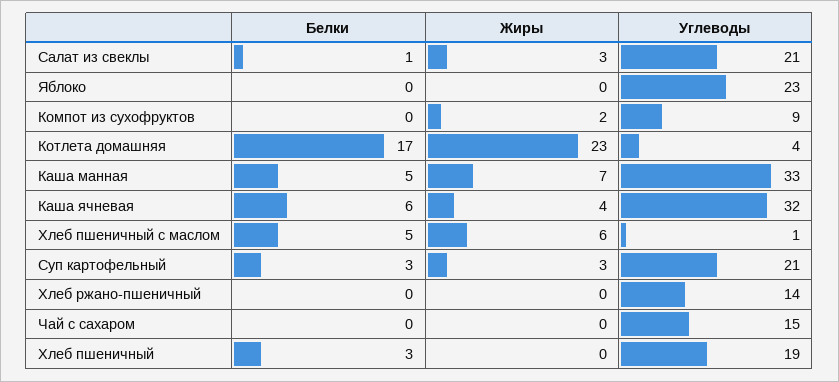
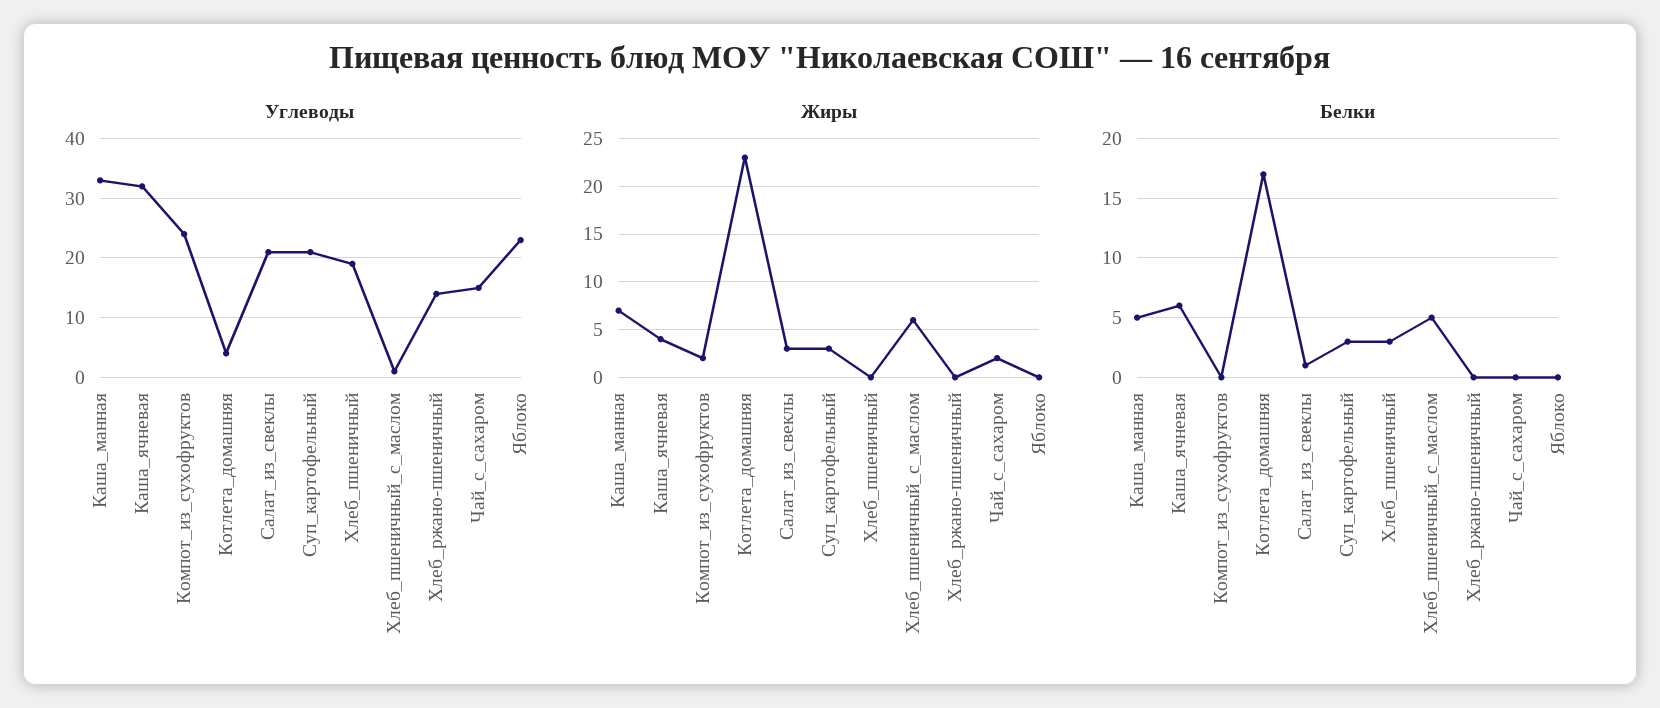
Углеводы, Компот из сухофруктов: 9 -> 25
Жиры, Чай с сахаром: 0 -> 2

